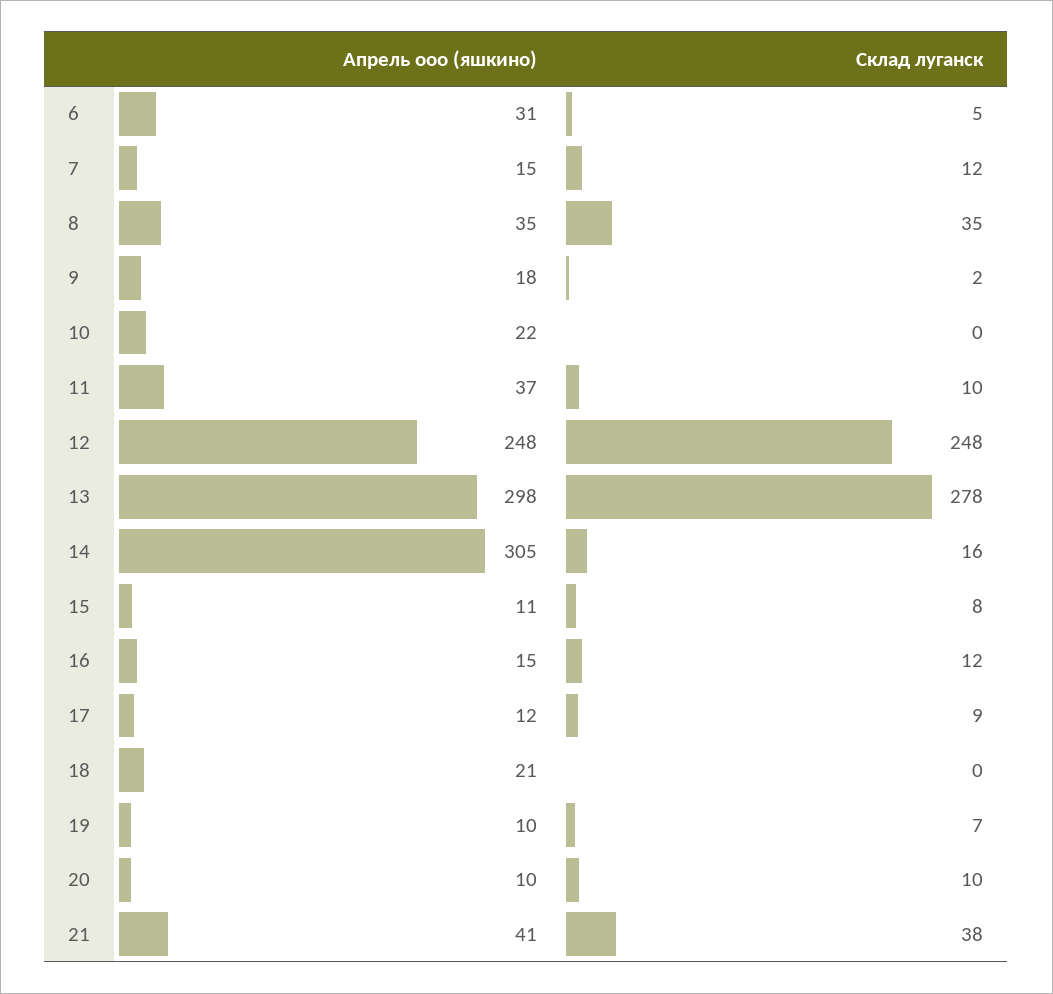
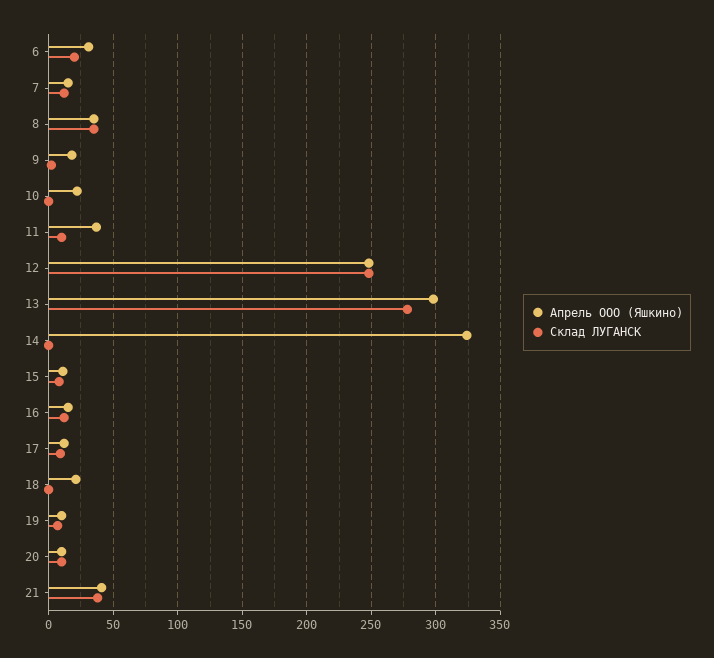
Склад луганск, 6: 5 -> 20
Апрель ооо (яшкино), 14: 305 -> 325
Склад луганск, 14: 16 -> 0

